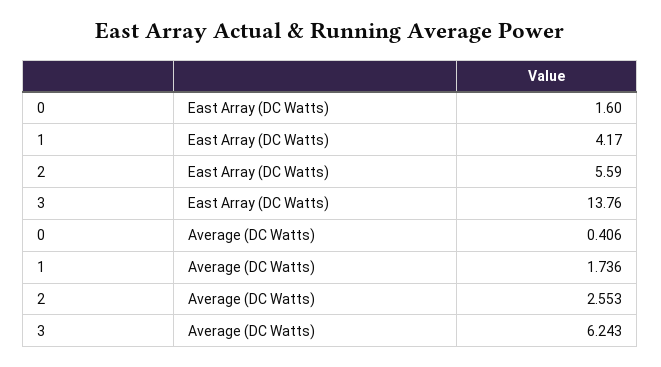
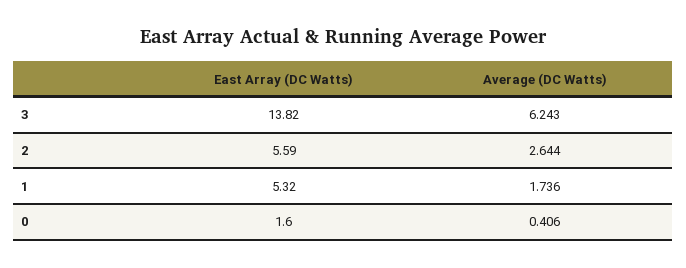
1, East Array (DC Watts): 4.17 -> 5.32
3, East Array (DC Watts): 13.76 -> 13.82
2, Average (DC Watts): 2.553 -> 2.644

